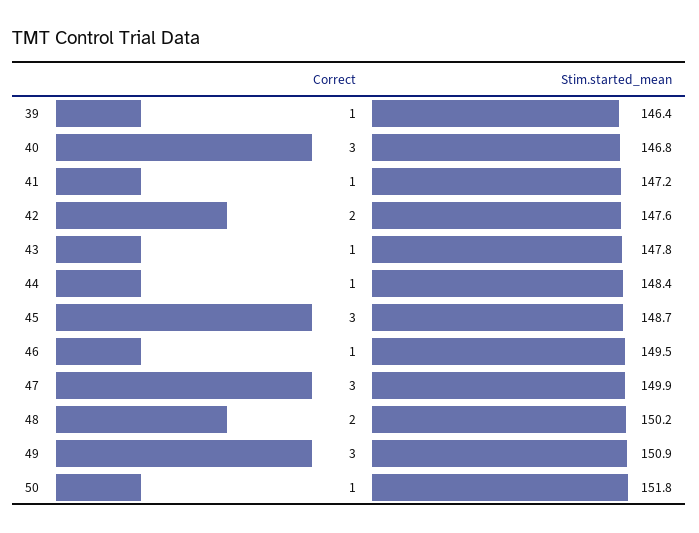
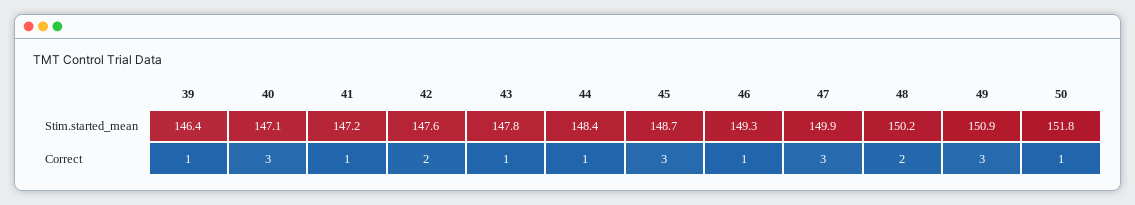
Stim.started_mean, 40: 146.8 -> 147.1
Stim.started_mean, 46: 149.5 -> 149.3

